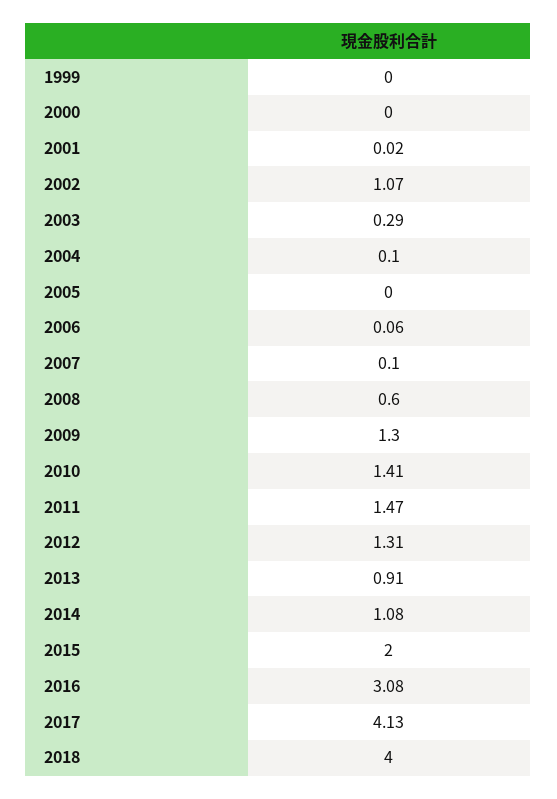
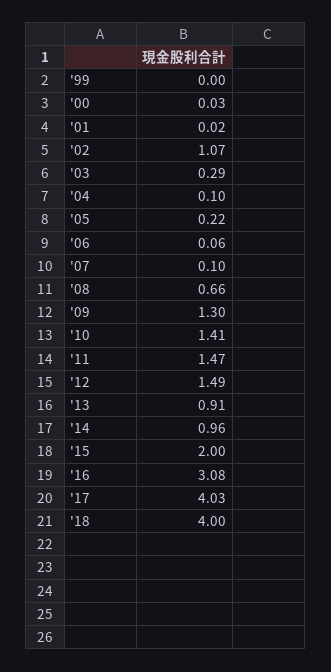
2000: 0 -> 0.03
2005: 0 -> 0.22
2008: 0.6 -> 0.66
2012: 1.31 -> 1.49
2014: 1.08 -> 0.96
2017: 4.13 -> 4.03

